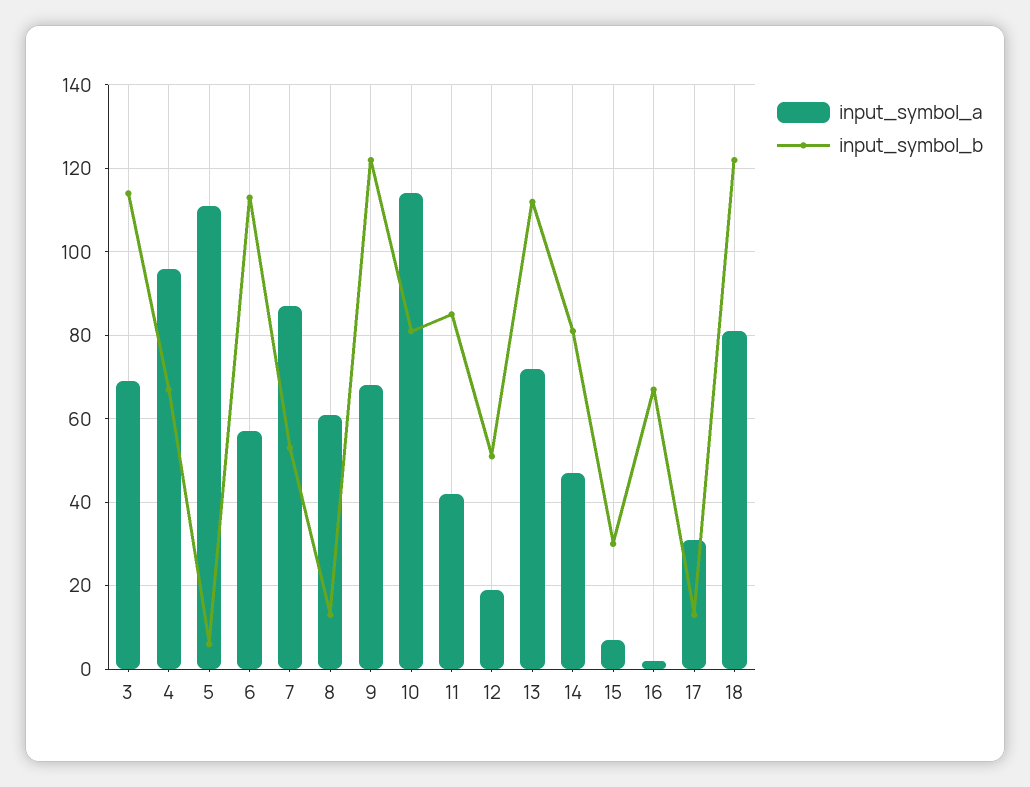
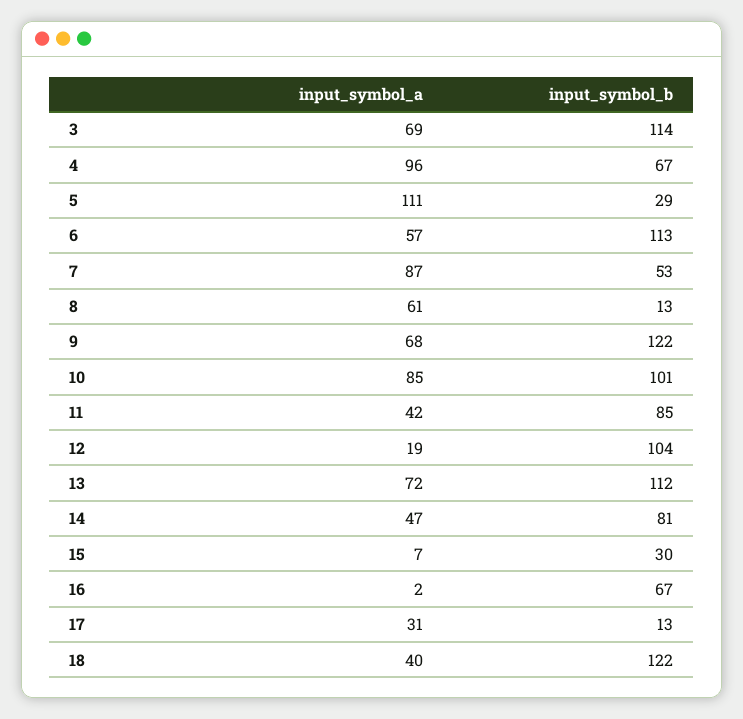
input_symbol_b, 5: 5 -> 29
input_symbol_a, 10: 115 -> 85
input_symbol_b, 10: 80 -> 101
input_symbol_b, 12: 50 -> 104
input_symbol_a, 18: 80 -> 40

